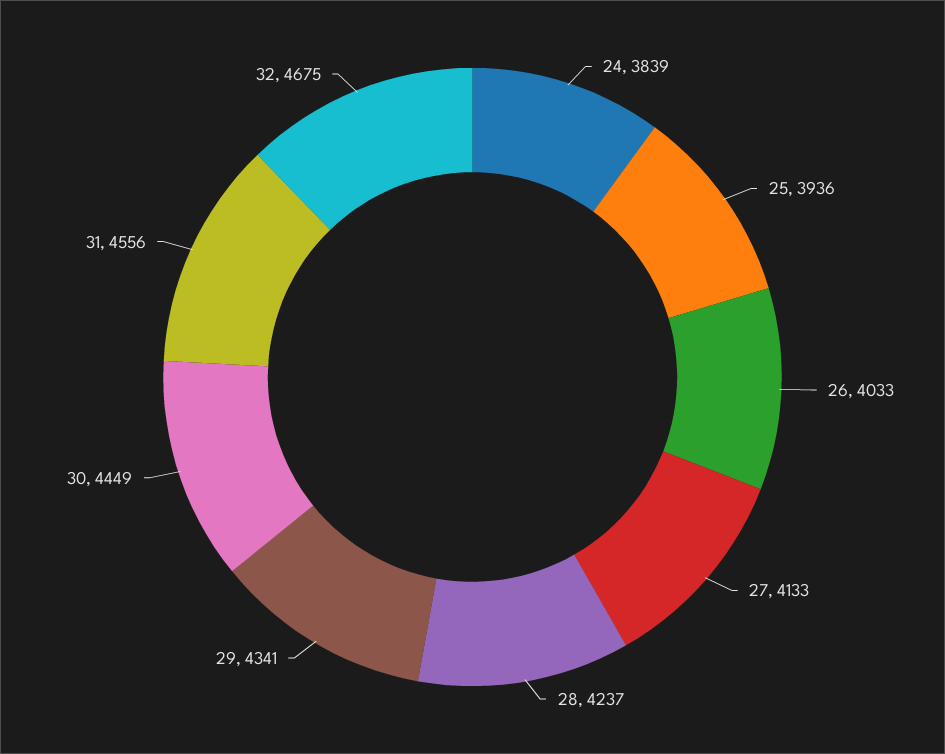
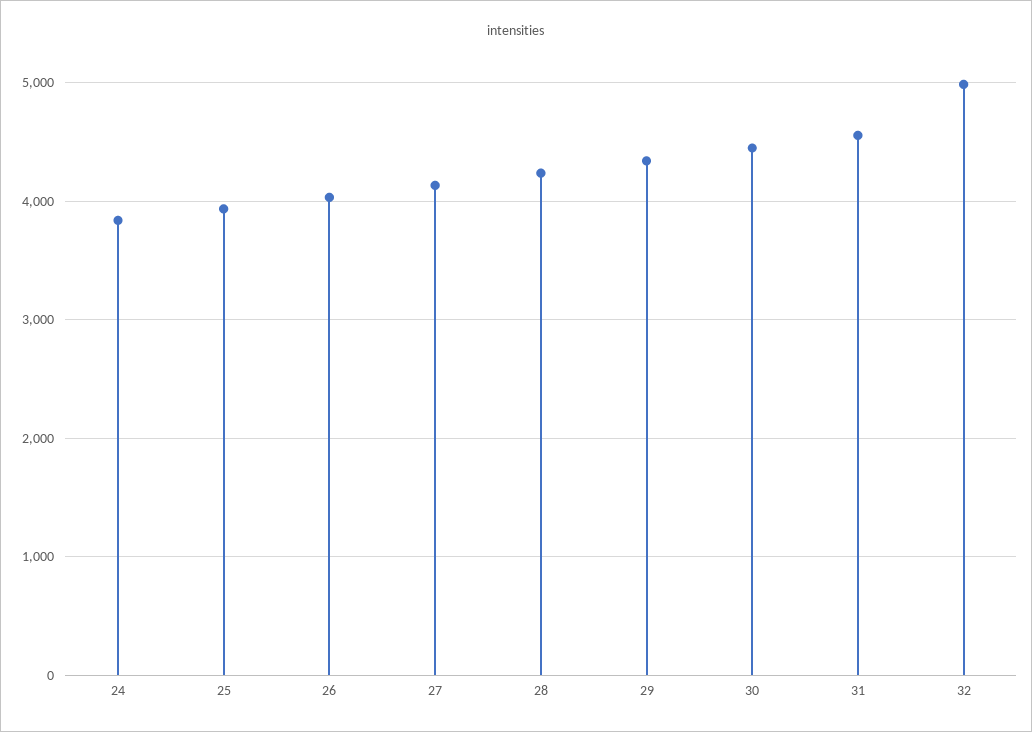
32: 4675 -> 5000

